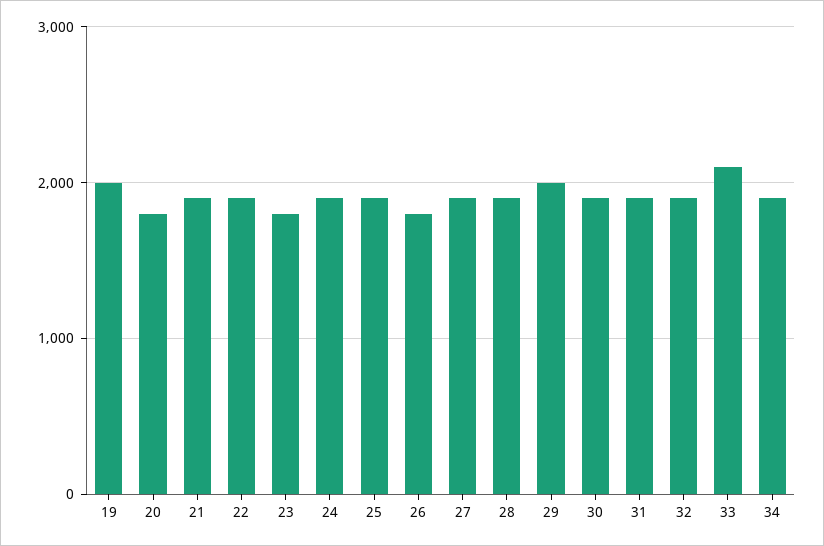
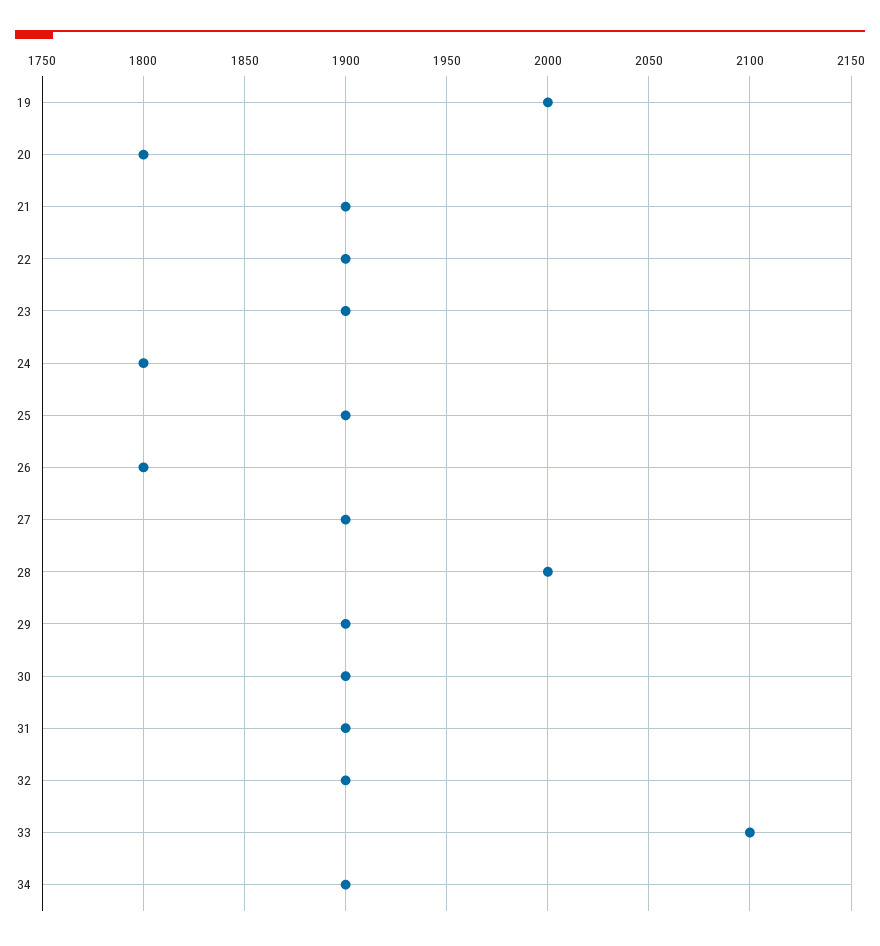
23: 1800 -> 1900
24: 1900 -> 1800
28: 1900 -> 2000
29: 2000 -> 1900

